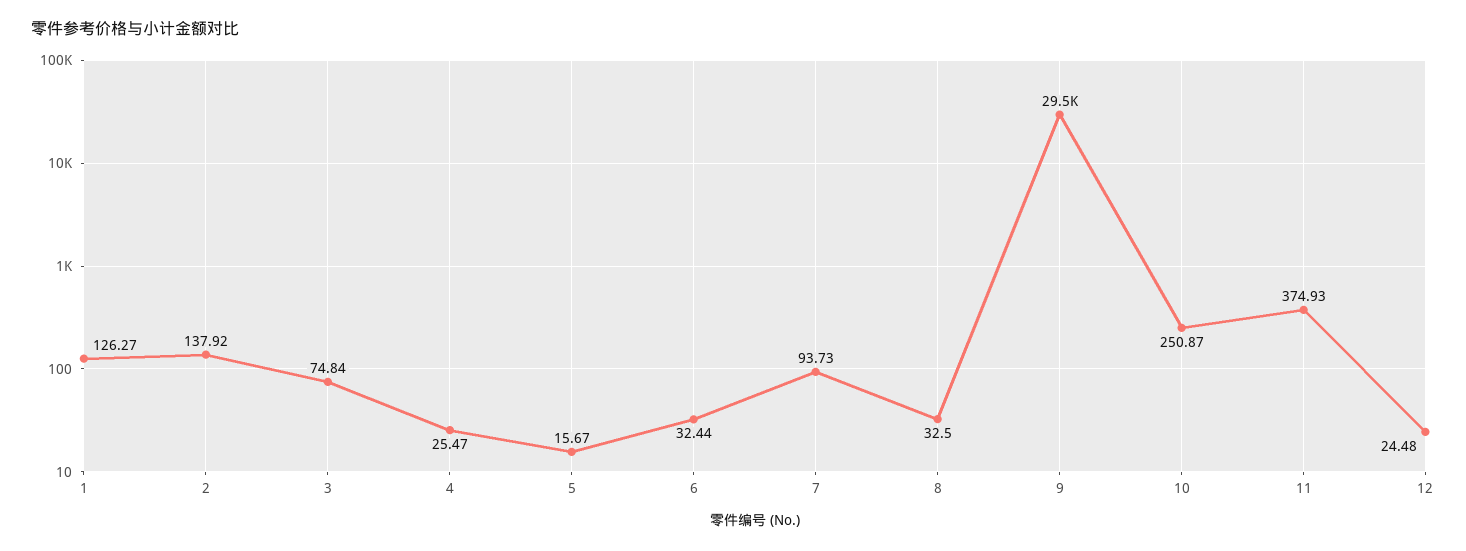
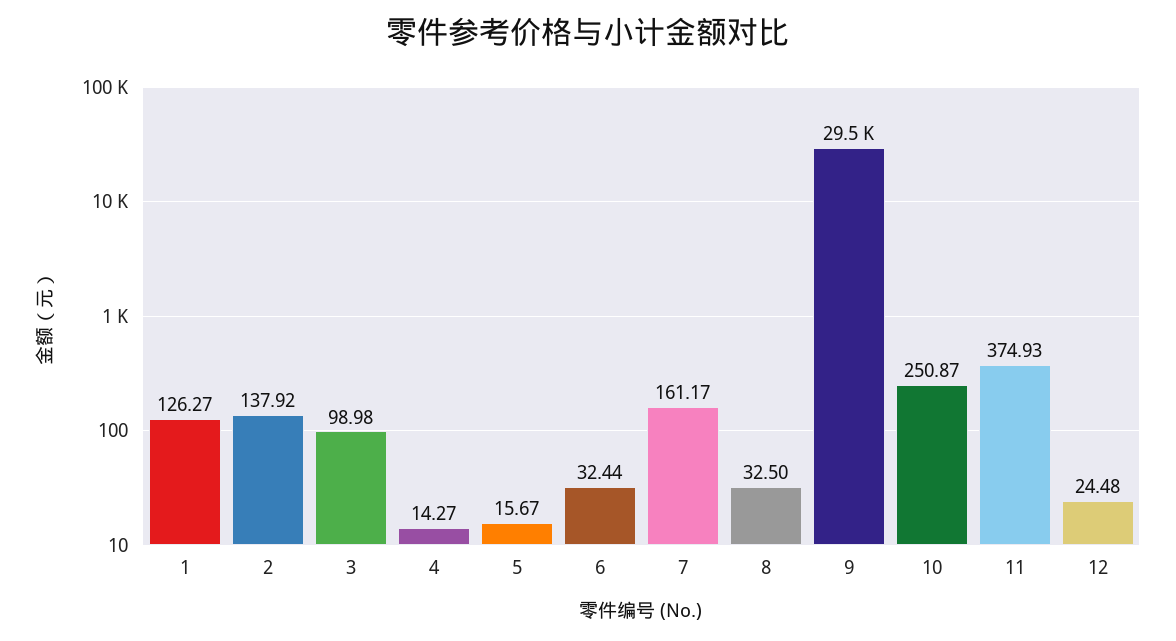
3: 74.84 -> 98.98
4: 25.47 -> 14.27
7: 93.73 -> 161.17

